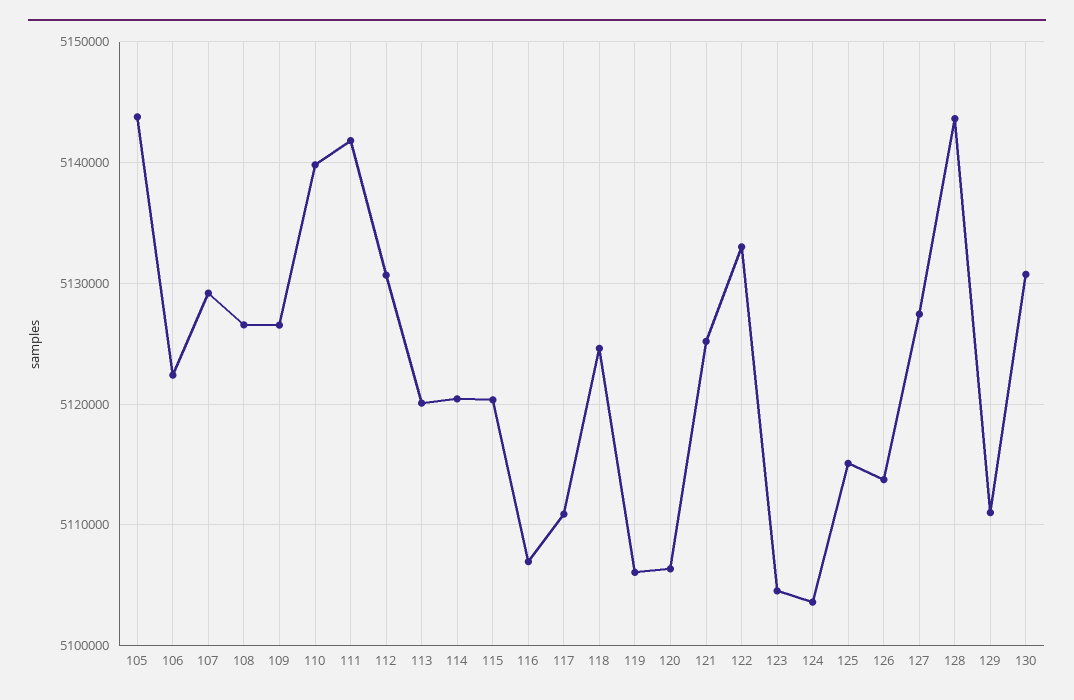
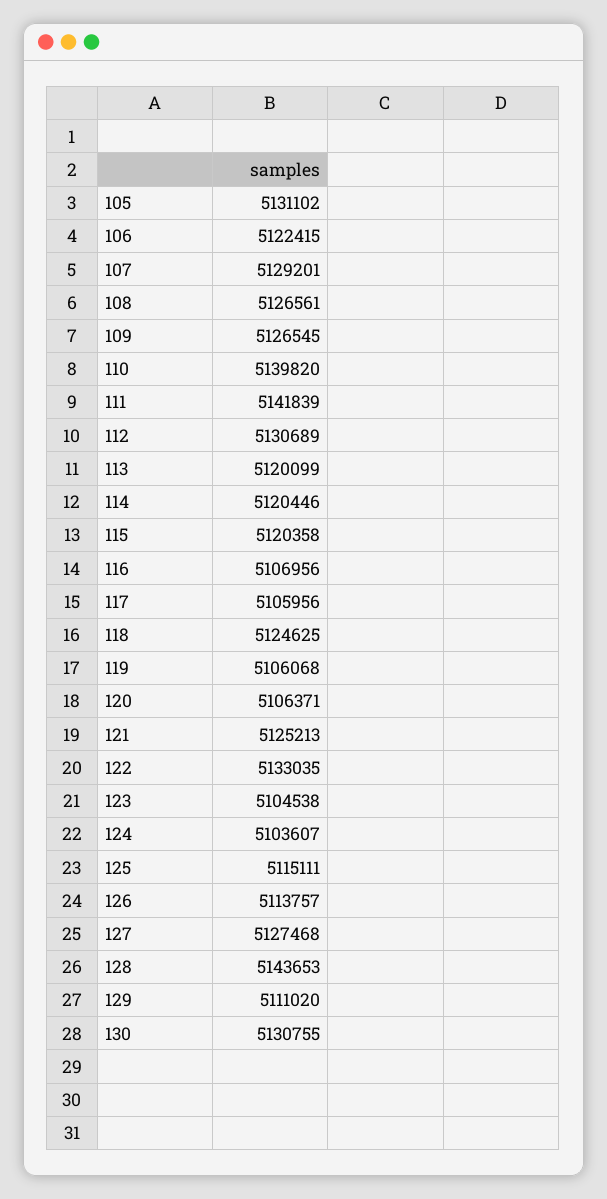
105: 5144000 -> 5131102
117: 5111000 -> 5105956

